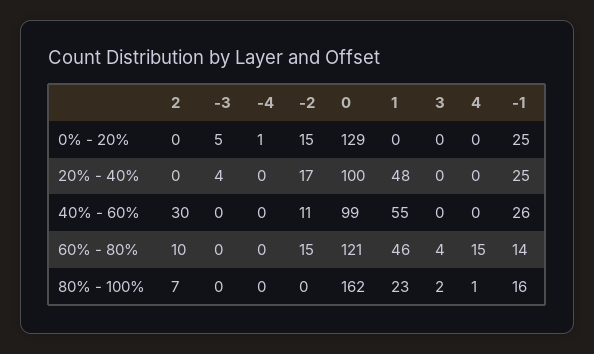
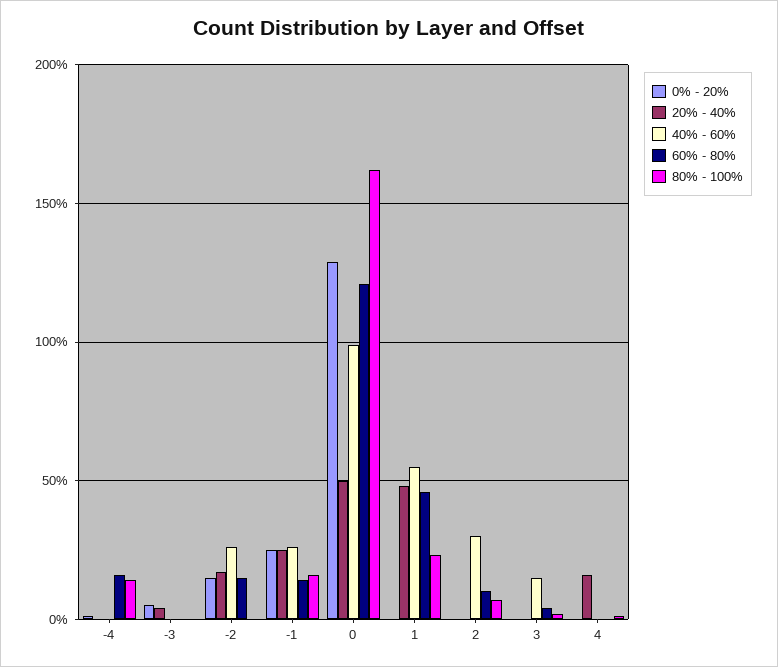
20% - 40%, 0: 100 -> 50
20% - 40%, 4: 0 -> 15
40% - 60%, -2: 11 -> 25
40% - 60%, 3: 0 -> 15
60% - 80%, -4: 0 -> 15
60% - 80%, 4: 15 -> 0
80% - 100%, -4: 0 -> 15

